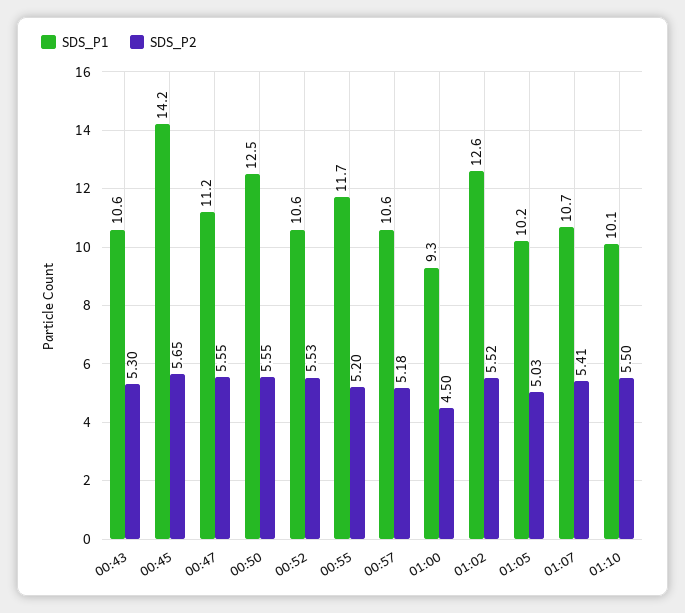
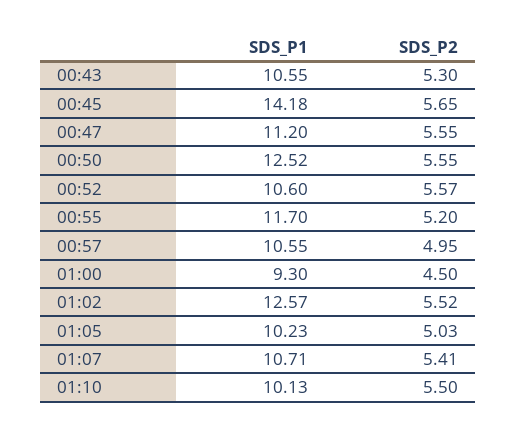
SDS_P2, 00:52: 5.53 -> 5.57
SDS_P2, 00:57: 5.18 -> 4.95

